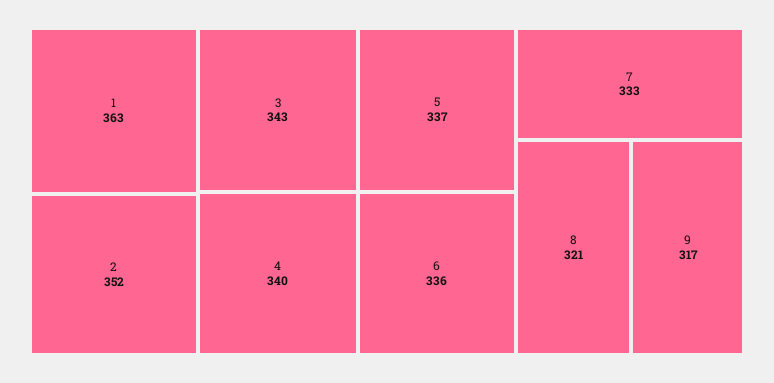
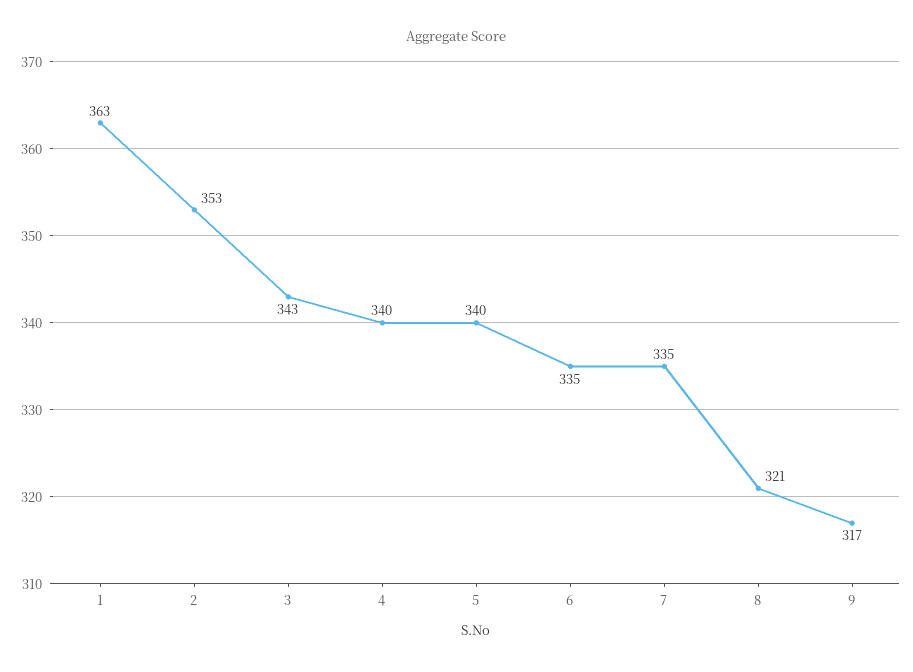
2: 352 -> 353
5: 337 -> 340
6: 336 -> 335
7: 333 -> 335

